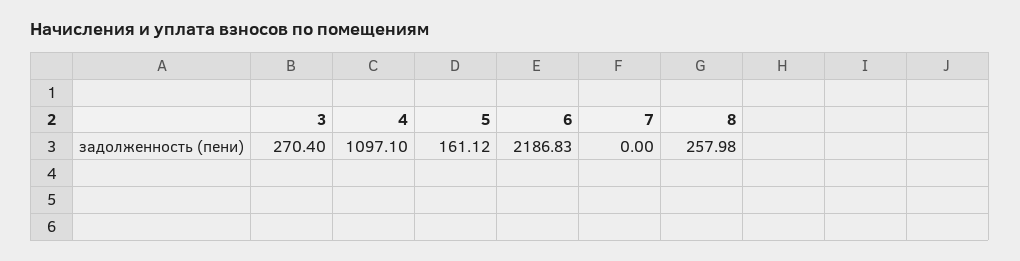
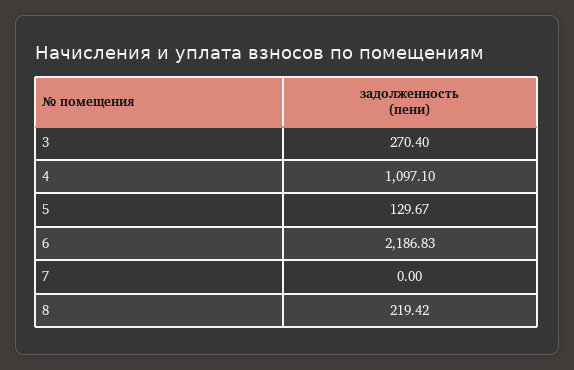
5: 161.12 -> 129.67
8: 257.98 -> 219.42

